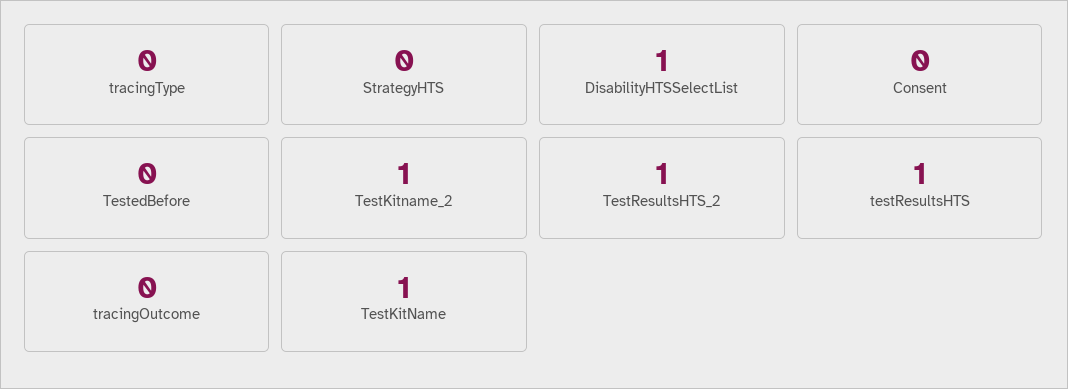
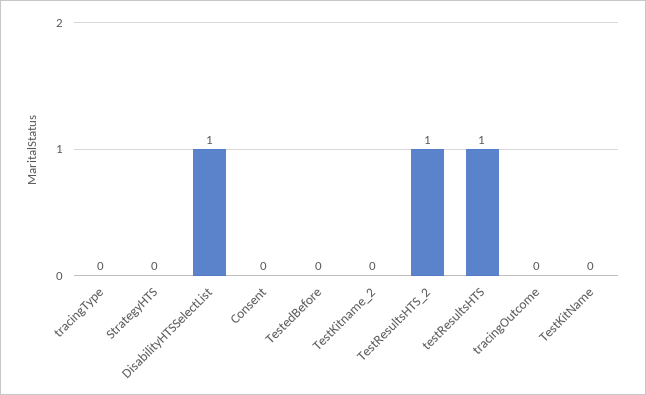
TestKitname_2: 1 -> 0
TestKitName: 1 -> 0

